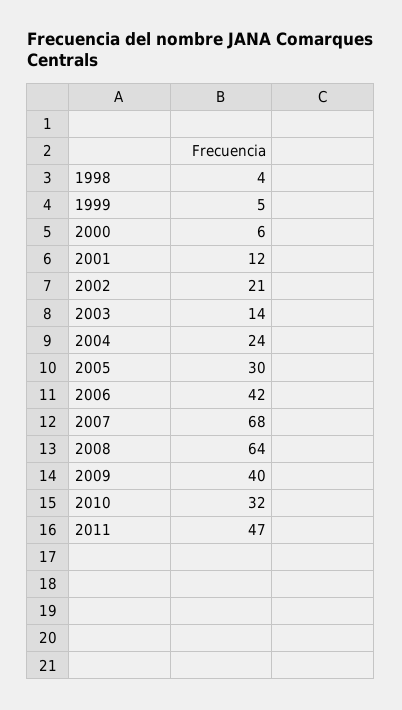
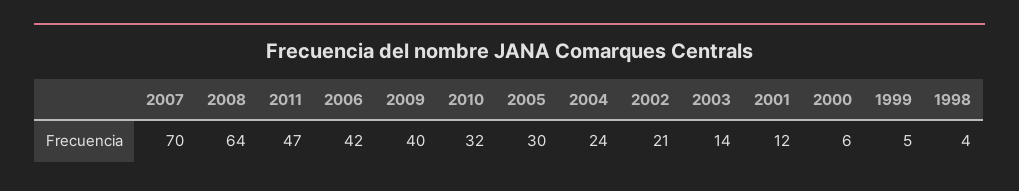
2007: 68 -> 70

